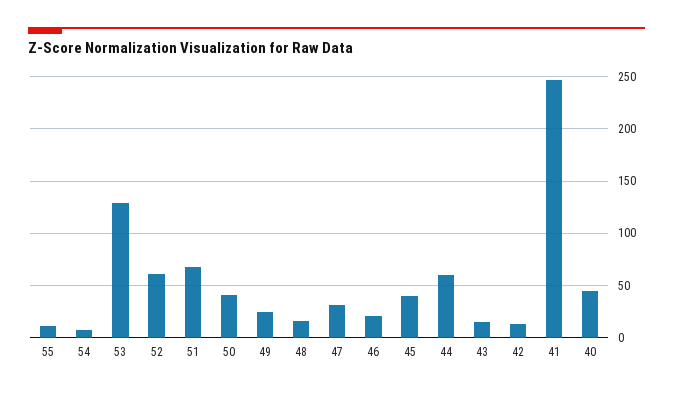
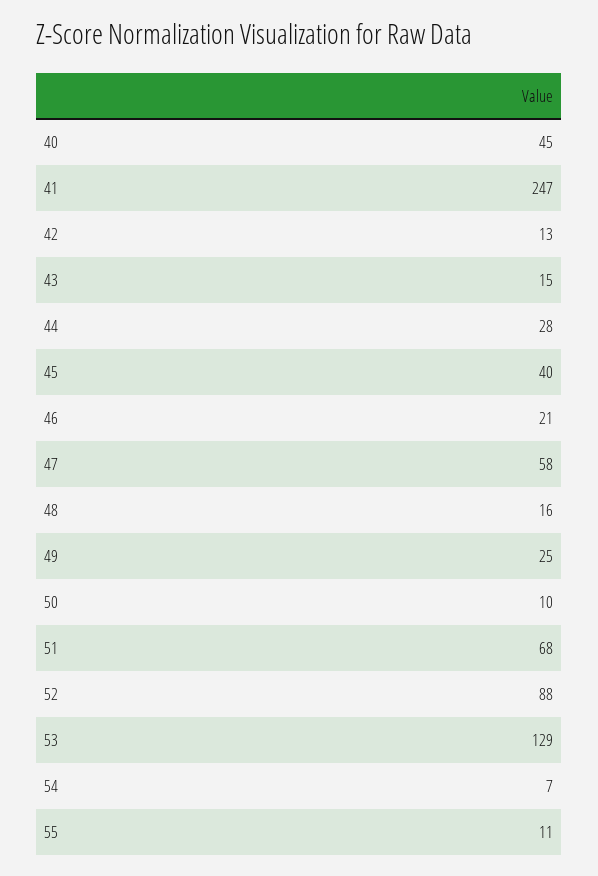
52: 60 -> 88
50: 40 -> 10
47: 30 -> 58
44: 60 -> 28

